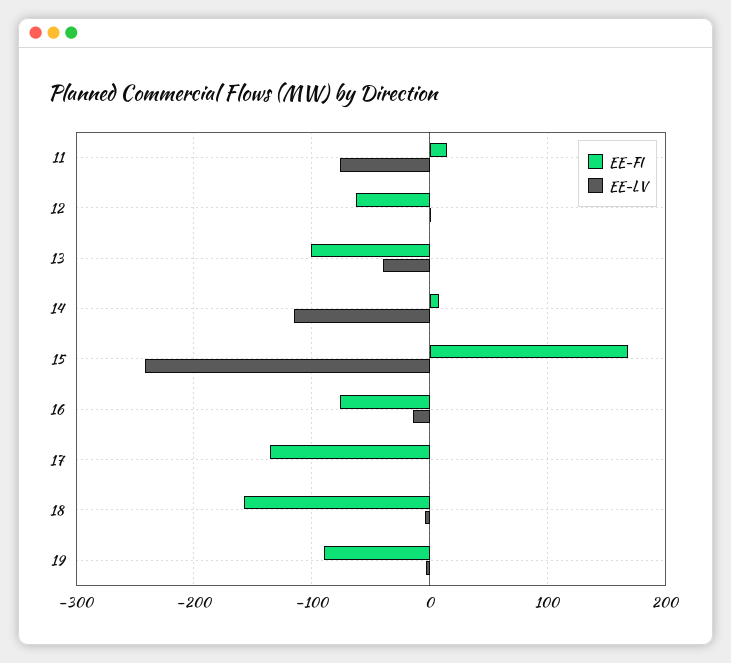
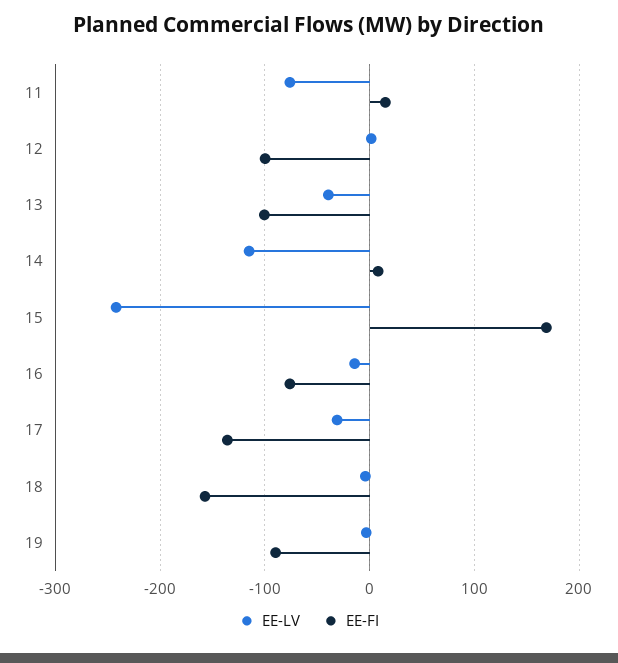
EE-FI, 12: -60 -> -100
EE-LV, 17: 0 -> -30

